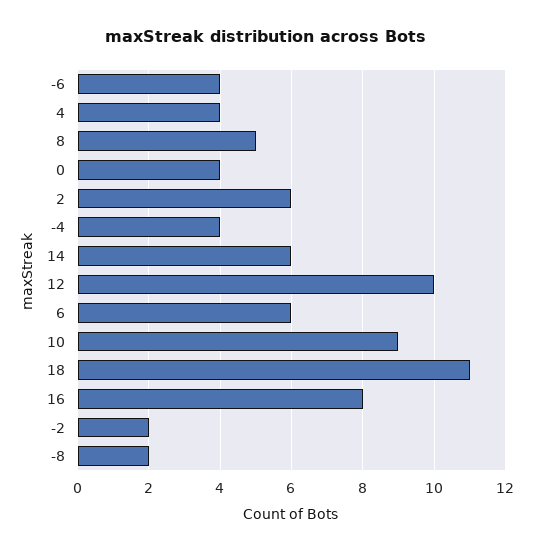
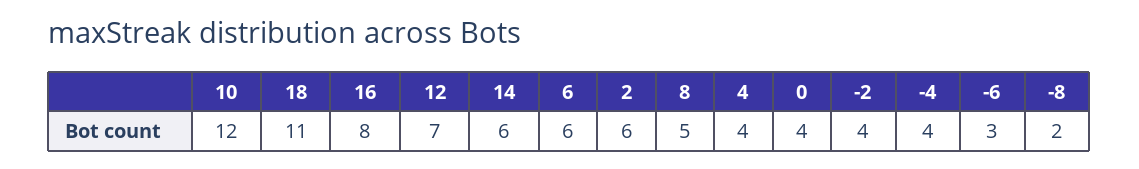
-6: 4 -> 3
12: 10 -> 7
10: 9 -> 12
-2: 2 -> 4

